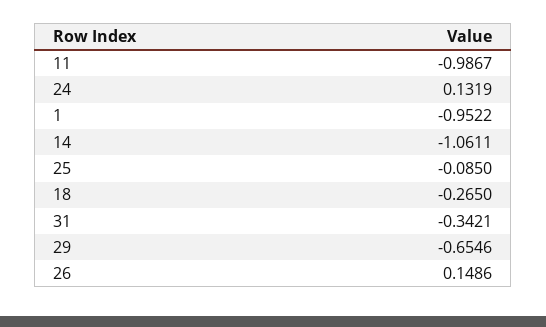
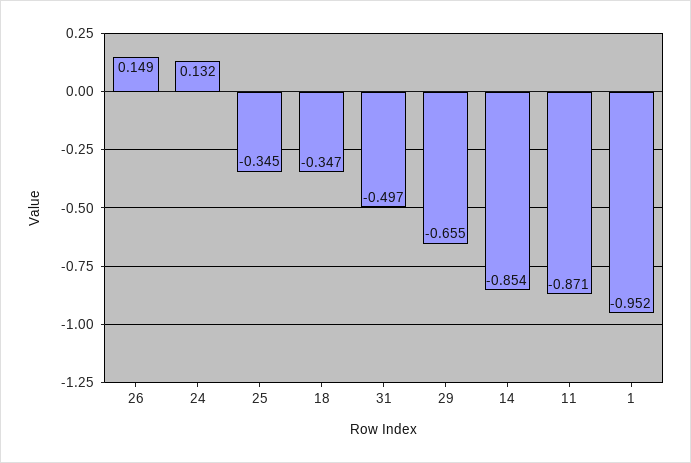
11: -0.9867 -> -0.871
14: -1.0611 -> -0.854
25: -0.085 -> -0.345
18: -0.265 -> -0.347
31: -0.3421 -> -0.497

